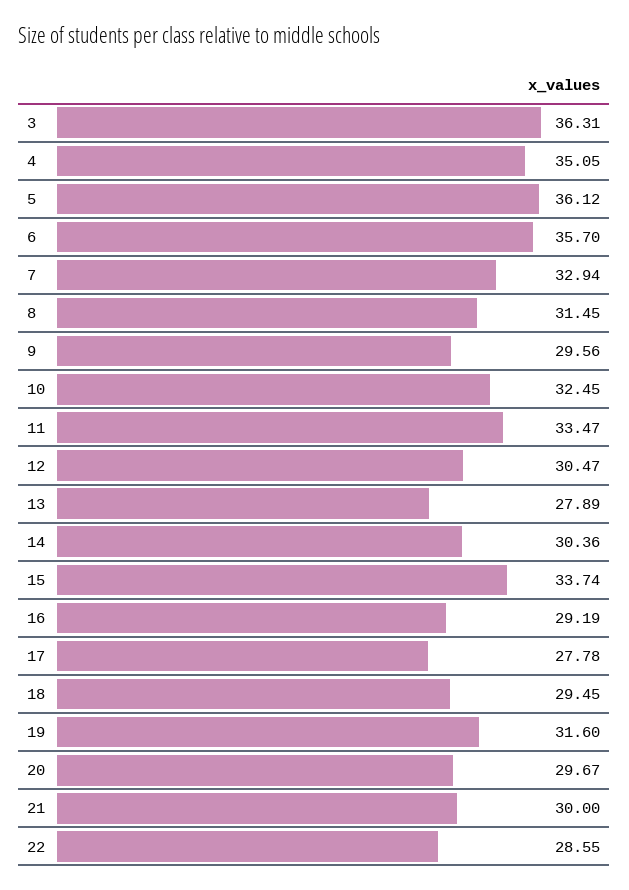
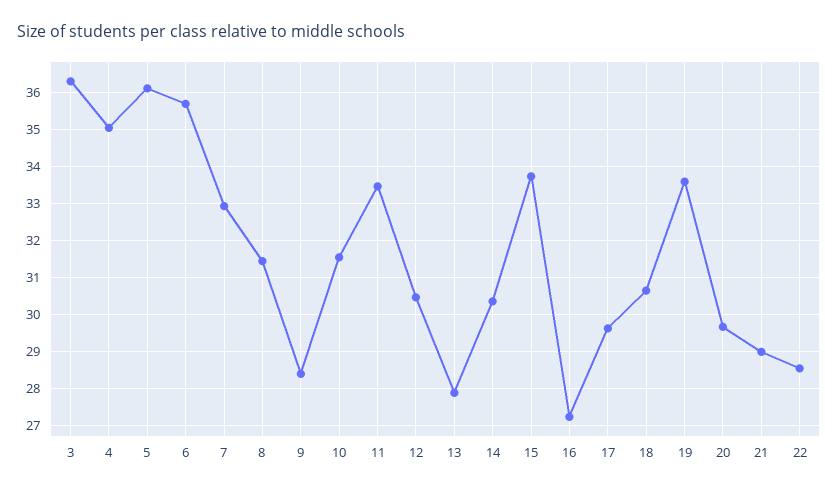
9: 29.56 -> 28.4
10: 32.45 -> 31.6
16: 29.19 -> 27.2
17: 27.78 -> 29.6
18: 29.45 -> 30.6
19: 31.6 -> 33.6
21: 30 -> 29

